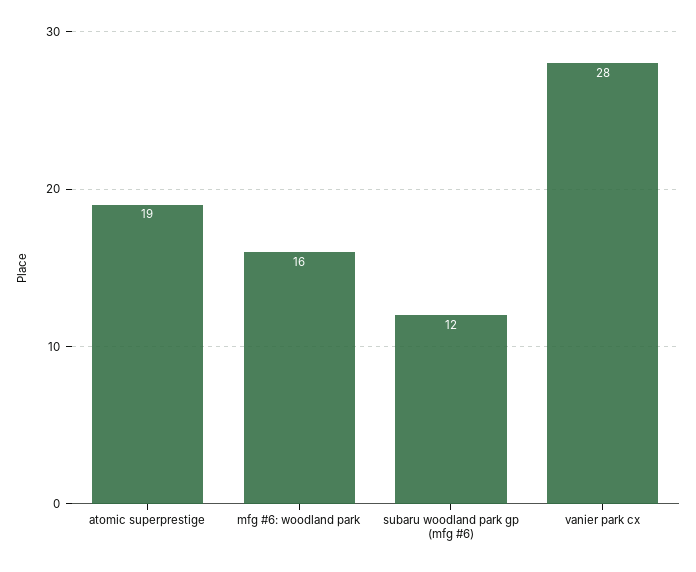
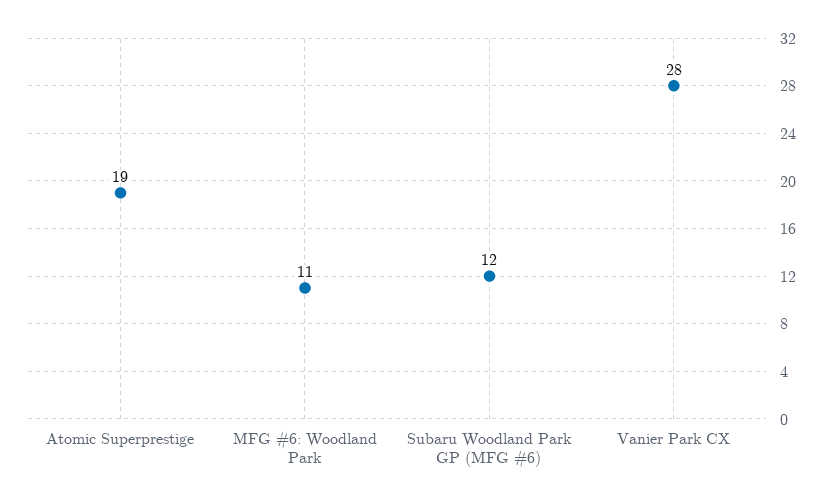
mfg #6: woodland park: 16 -> 11

